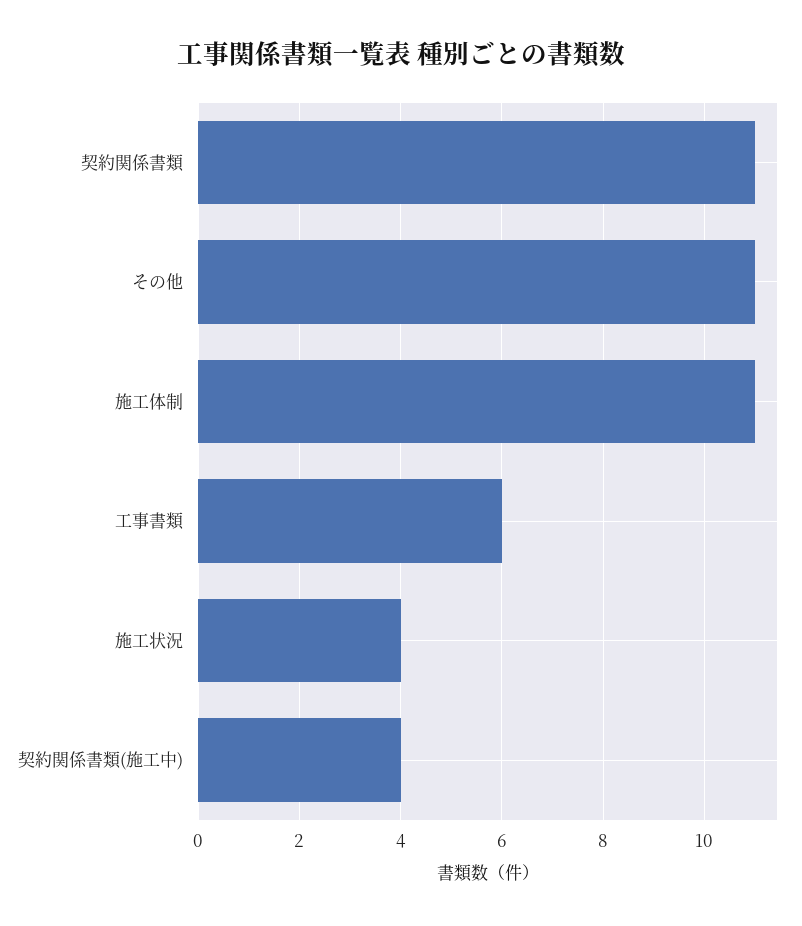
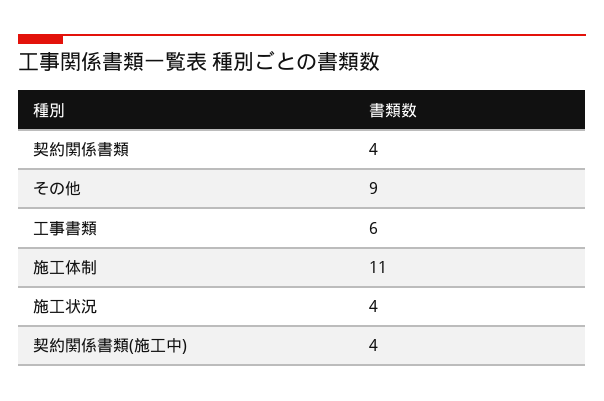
契約関係書類: 11 -> 4
その他: 11 -> 9

